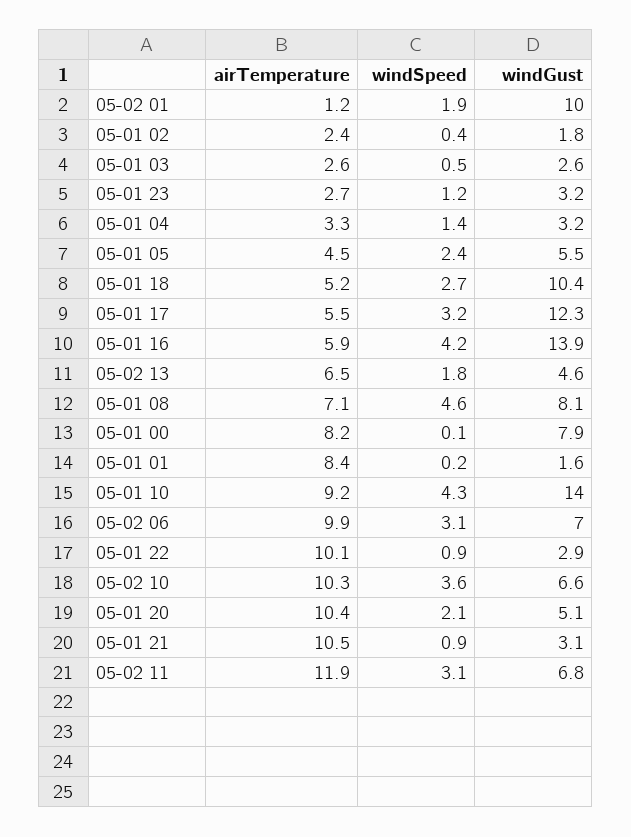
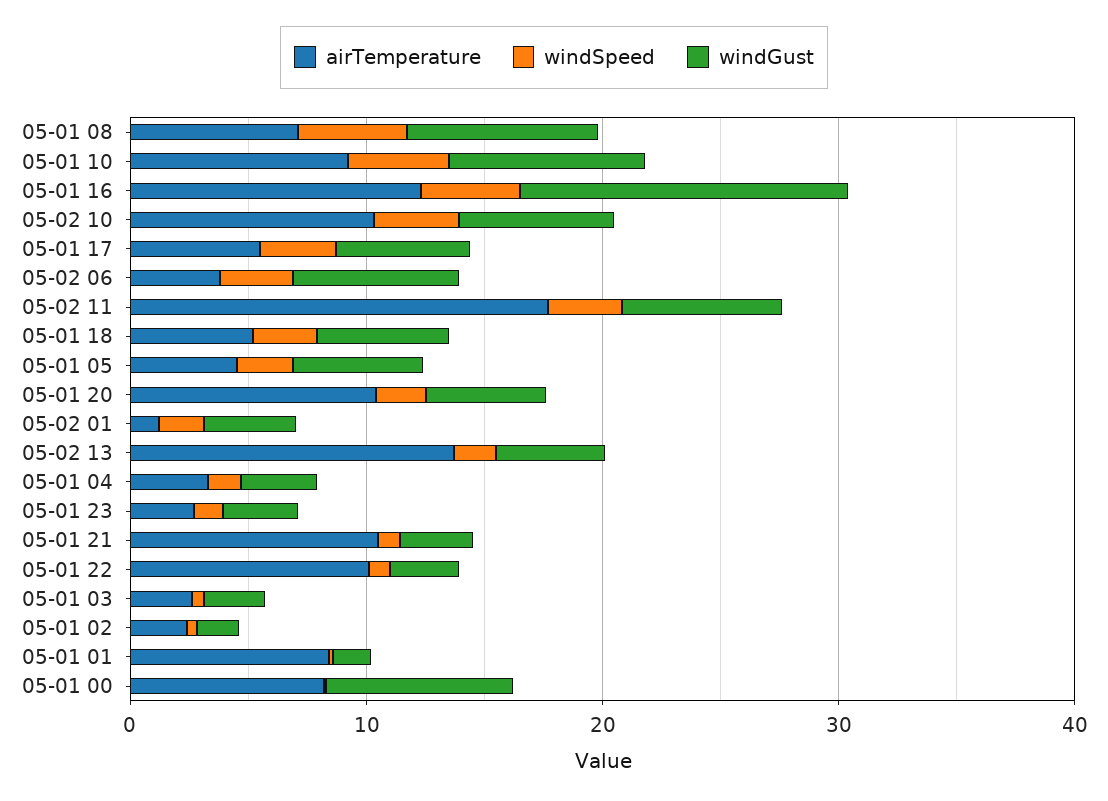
windGust, 05-02 01: 10 -> 4
windGust, 05-01 18: 10.4 -> 6
windGust, 05-01 17: 12.3 -> 6
airTemperature, 05-01 16: 5.9 -> 12
airTemperature, 05-02 13: 6.5 -> 14
windGust, 05-01 10: 14 -> 8
airTemperature, 05-02 06: 9.9 -> 4
airTemperature, 05-02 11: 11.9 -> 18

